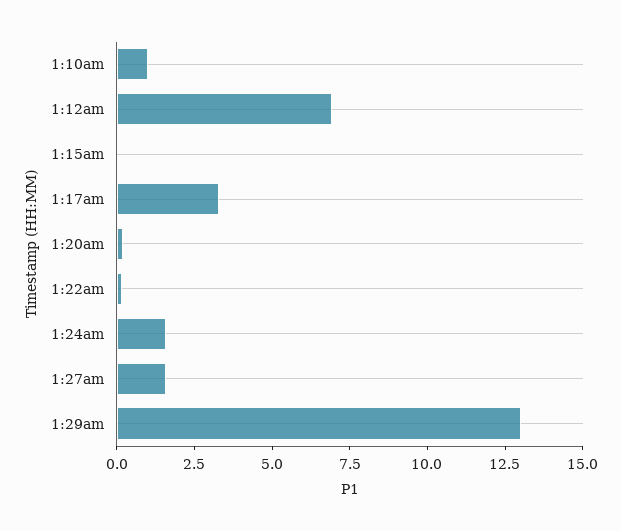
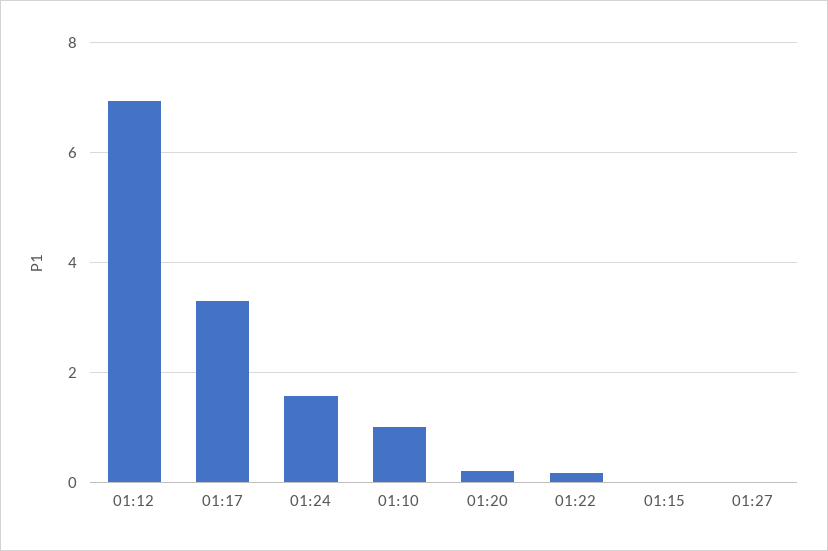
1:27am: 1.5 -> 0
1:29am: 13 -> none

